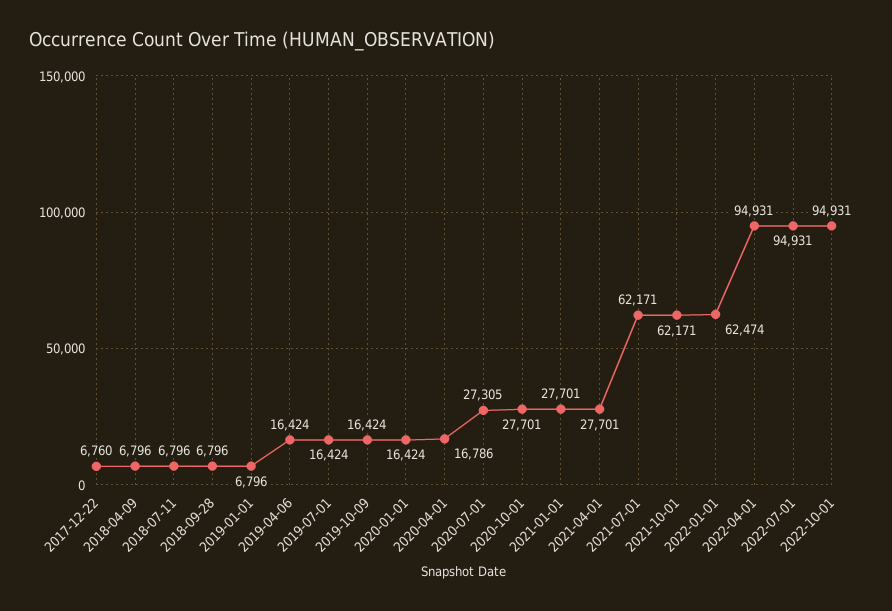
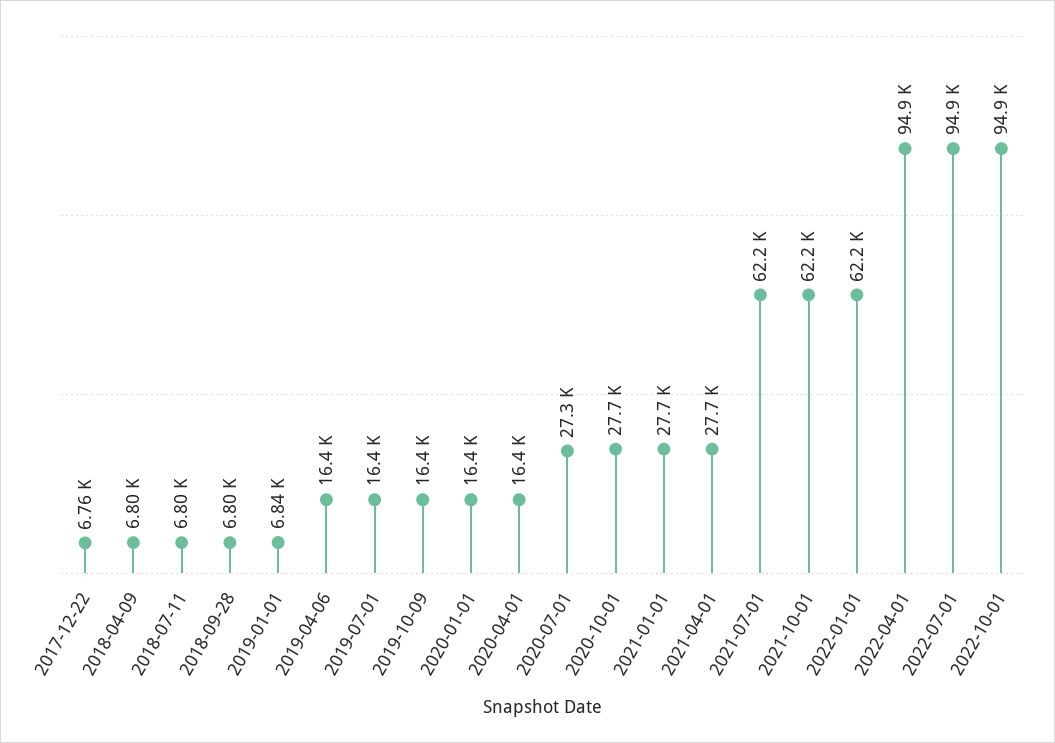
2019-01-01: 6796 -> 6840
2020-04-01: 16786 -> 16400
2022-01-01: 62474 -> 62200

